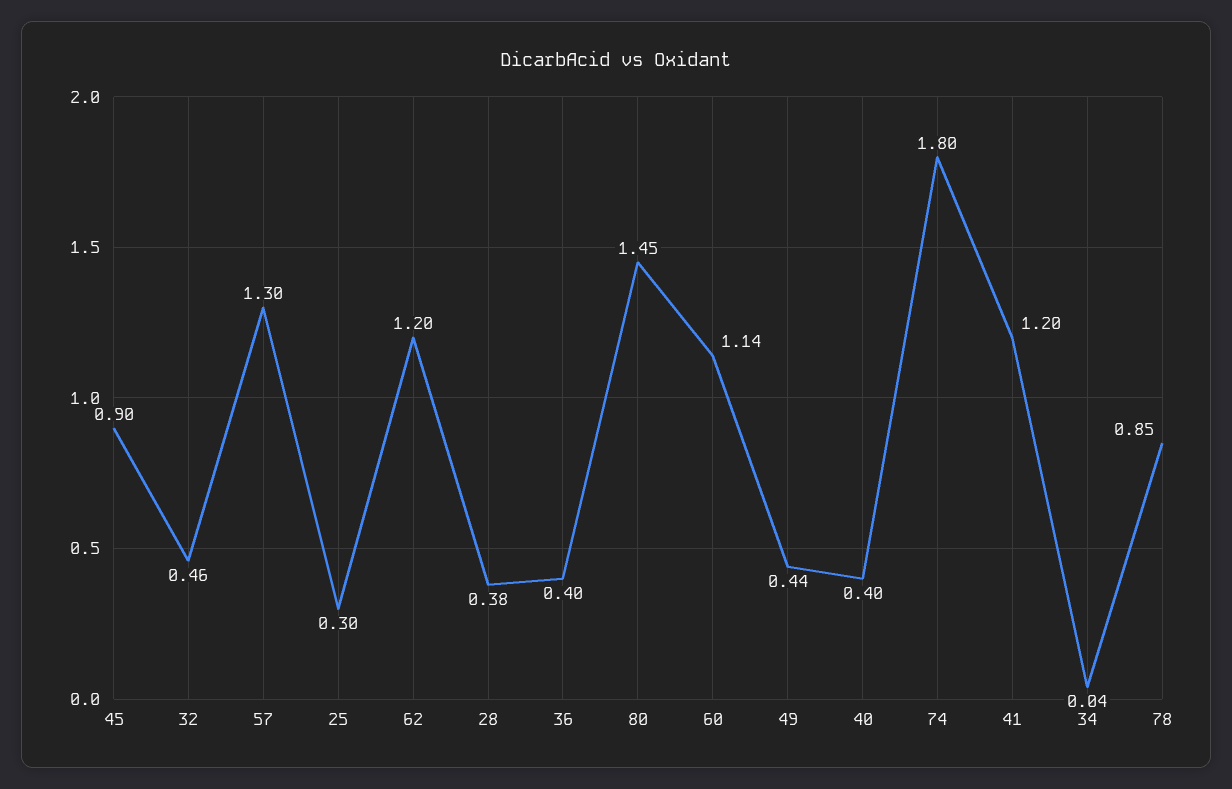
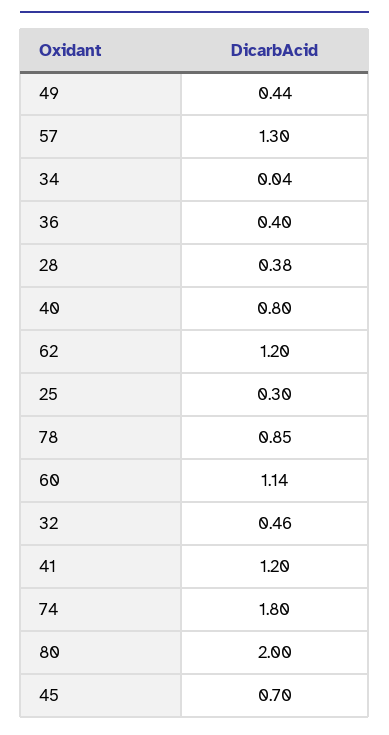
45: 0.9 -> 0.7
80: 1.45 -> 2
40: 0.4 -> 0.8

